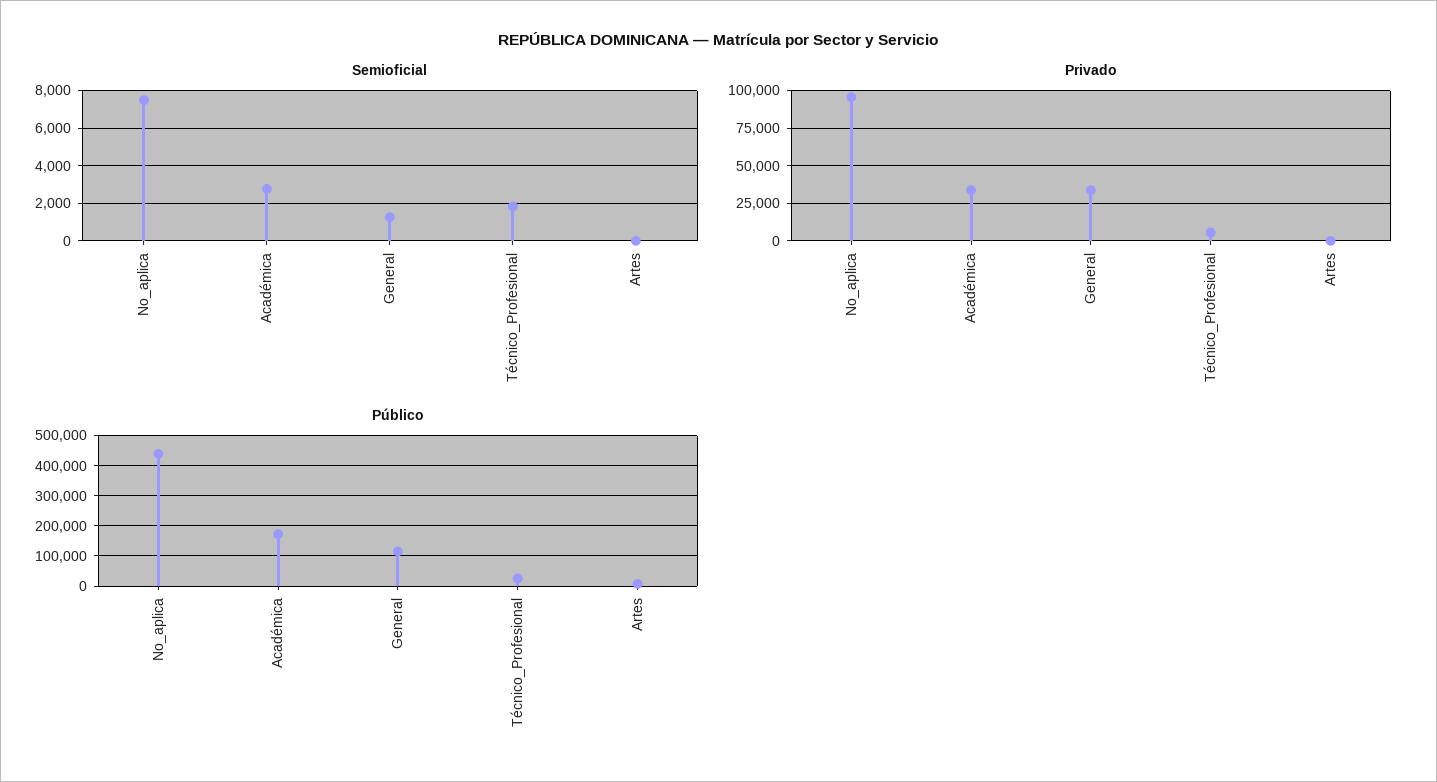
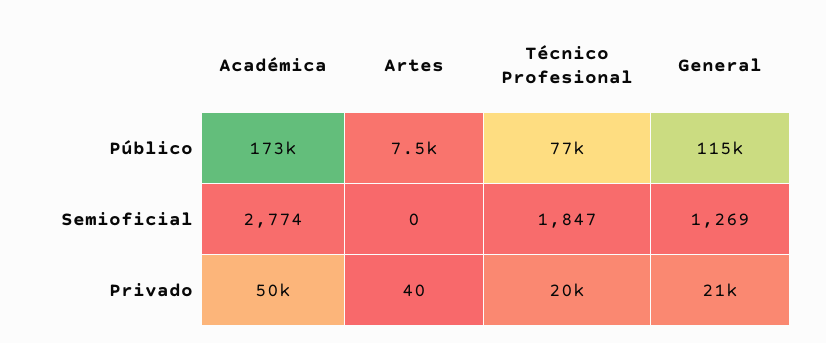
Semioficial, No_aplica: 7500 -> none
Privado, No_aplica: 95000 -> none
Privado, Académica: 35000 -> 50000
Privado, General: 35000 -> 21000
Privado, Técnico_Profesional: 5000 -> 20000
Público, No_aplica: 440000 -> none
Público, Técnico_Profesional: 20000 -> 77000

